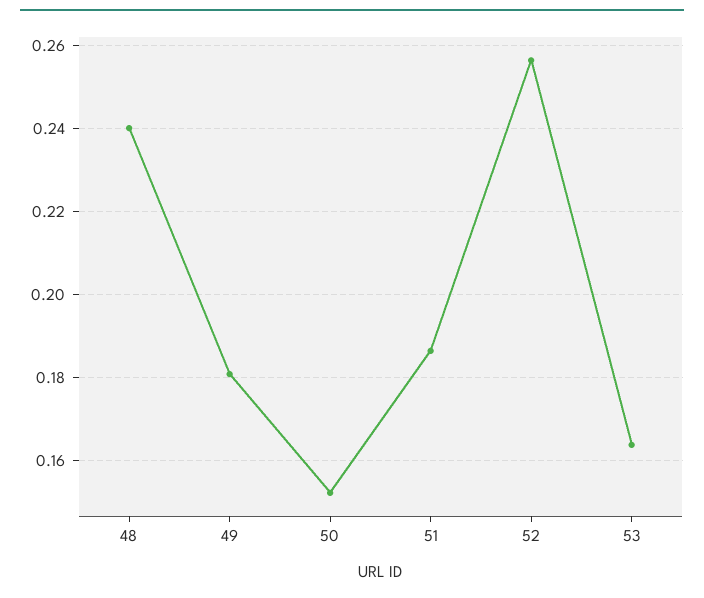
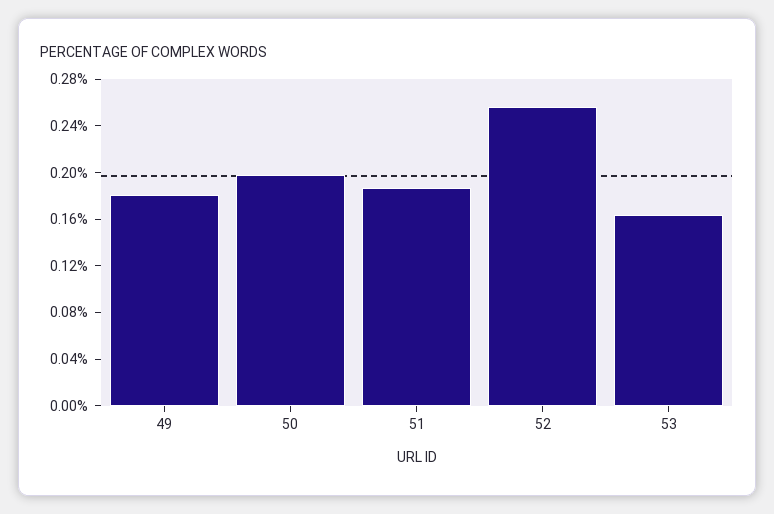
48: 0.24 -> none
50: 0.152 -> 0.2

